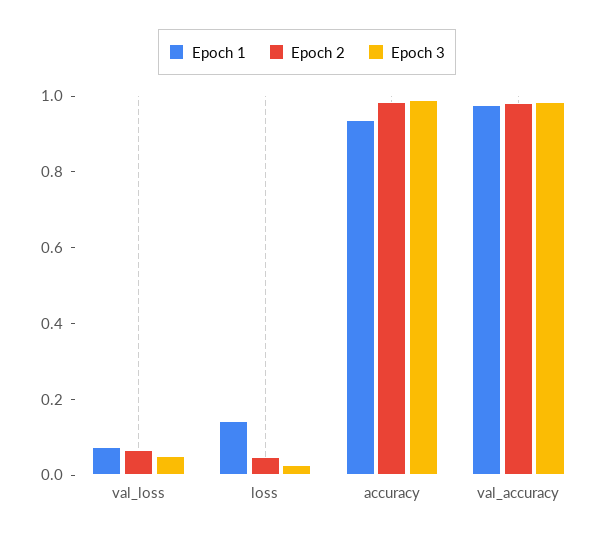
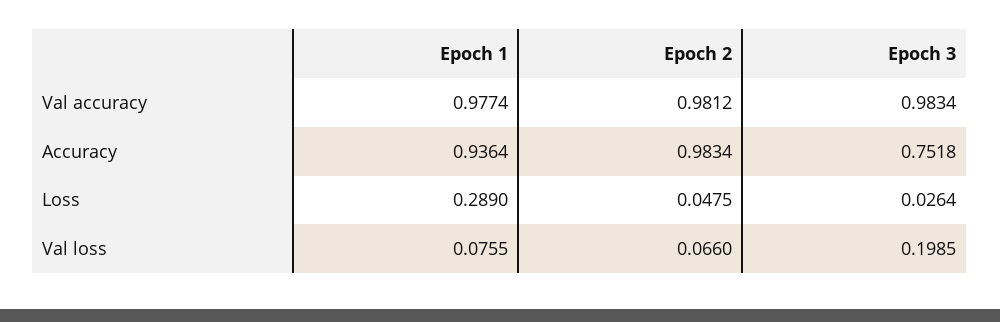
Epoch 3, val_loss: 0.05 -> 0.1985
Epoch 1, loss: 0.15 -> 0.289
Epoch 3, accuracy: 1 -> 0.7518

